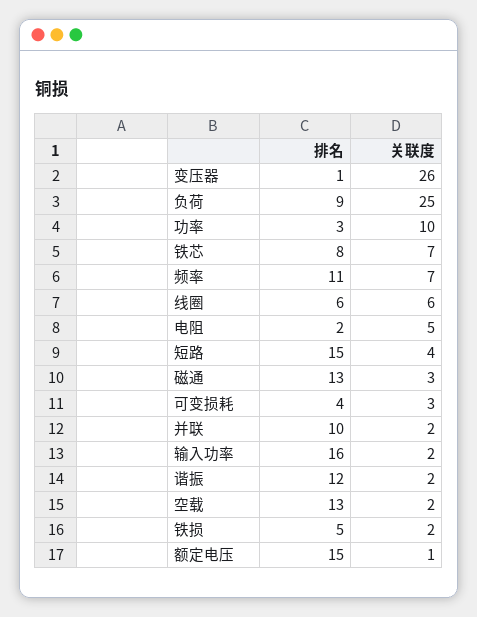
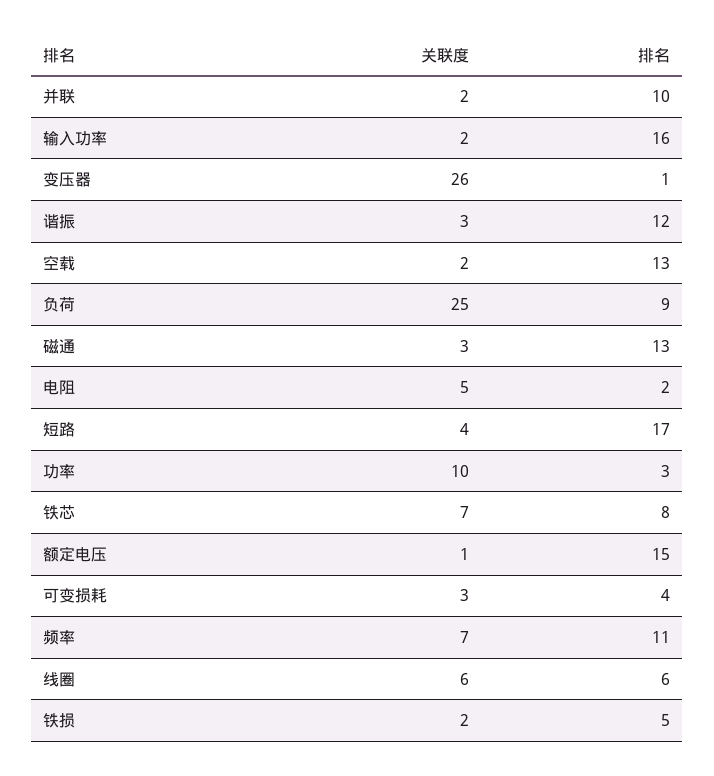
排名, 短路: 15 -> 17
关联度, 谐振: 2 -> 3

